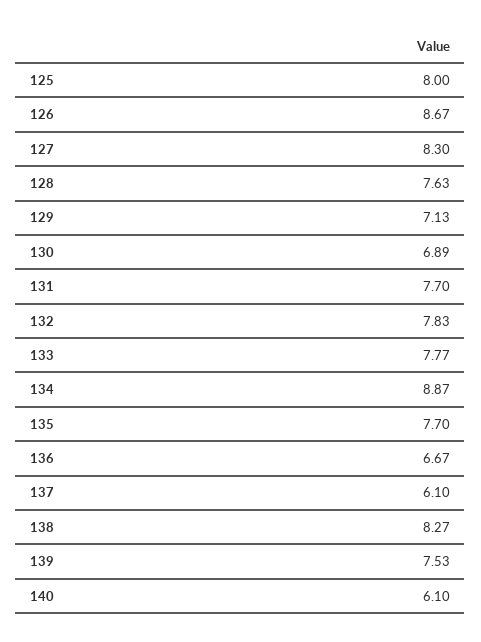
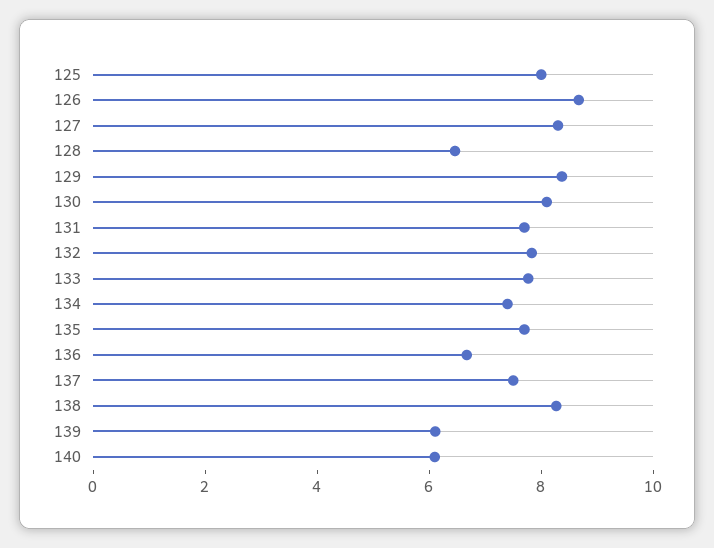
128: 7.63 -> 6.5
129: 7.13 -> 8.5
130: 6.89 -> 8
134: 8.87 -> 7.5
137: 6.1 -> 7.5
139: 7.53 -> 6

